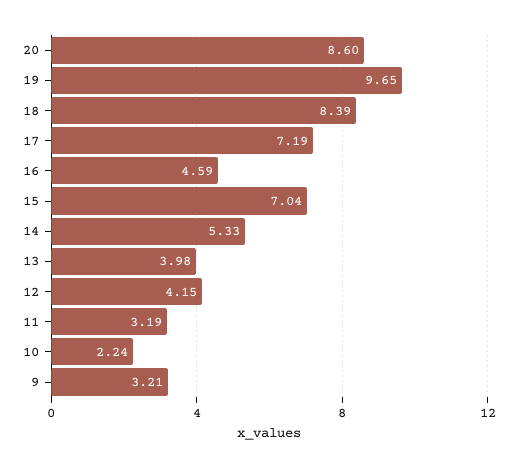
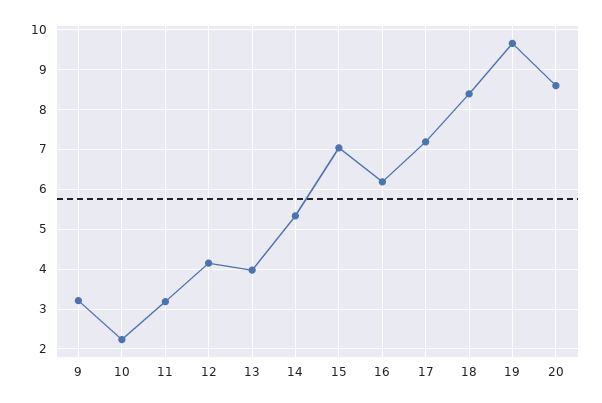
16: 4.59 -> 6.2

